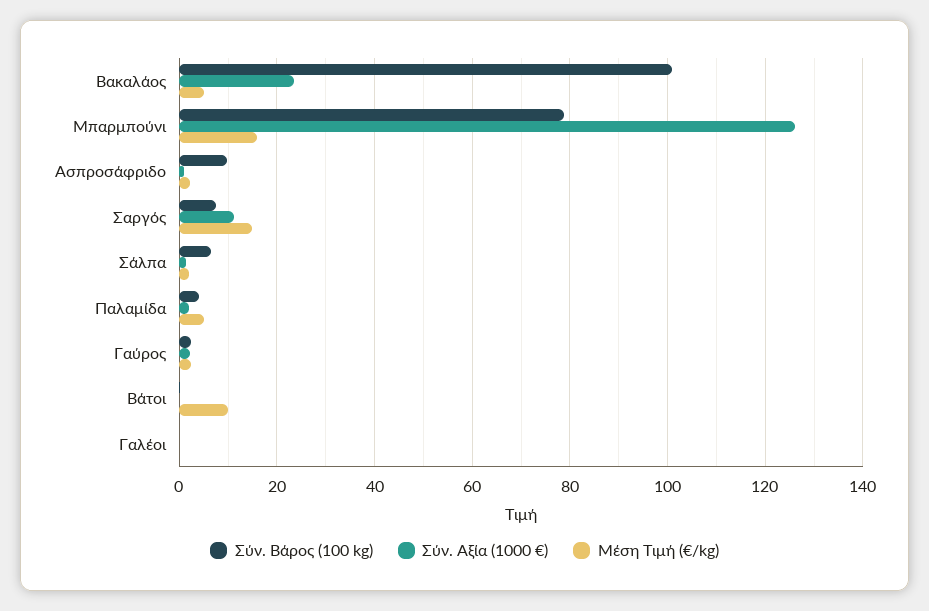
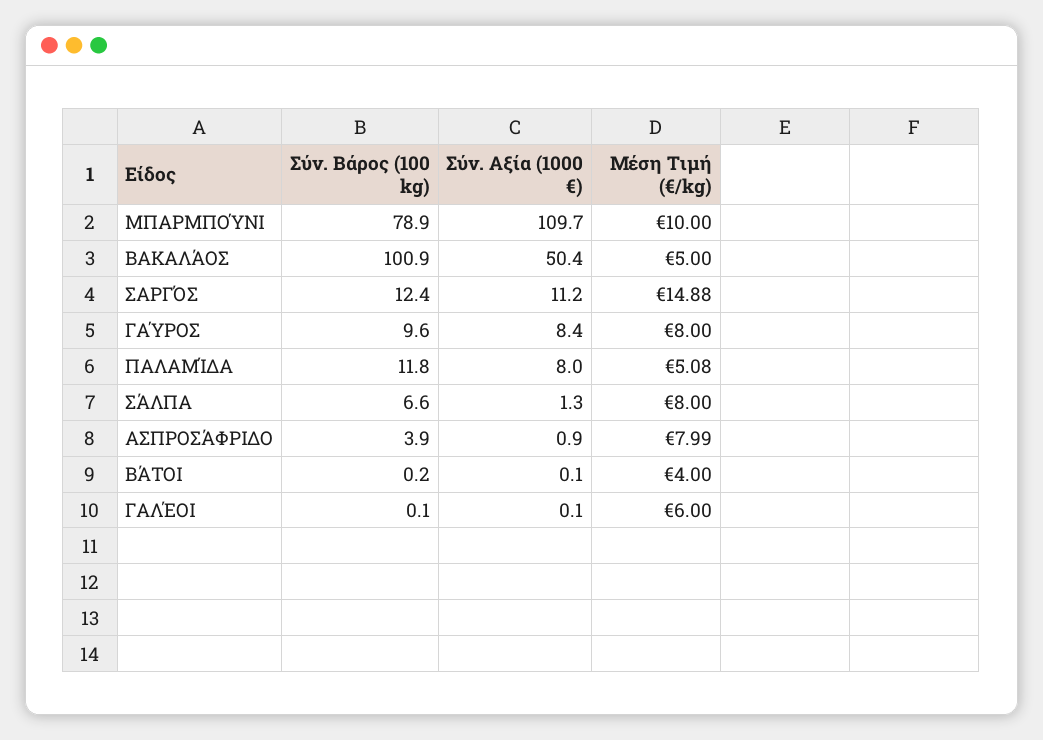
Σύν. Αξία (1000 €), Βακαλάος: 24 -> 50.4
Σύν. Αξία (1000 €), Μπαρμπούνι: 126 -> 109.7
Μέση Τιμή (€/kg), Μπαρμπούνι: 16 -> 10
Σύν. Βάρος (100 kg), Ασπροσάφριδο: 10 -> 3.9
Μέση Τιμή (€/kg), Ασπροσάφριδο: 2 -> 7.99
Σύν. Βάρος (100 kg), Σαργός: 8 -> 12.4
Μέση Τιμή (€/kg), Σάλπα: 2 -> 8
Σύν. Βάρος (100 kg), Παλαμίδα: 4 -> 11.8
Σύν. Αξία (1000 €), Παλαμίδα: 2 -> 8
Σύν. Βάρος (100 kg), Γαύρος: 2 -> 9.6
Σύν. Αξία (1000 €), Γαύρος: 2 -> 8.4
Μέση Τιμή (€/kg), Γαύρος: 2 -> 8
Μέση Τιμή (€/kg), Βάτοι: 10 -> 4
Μέση Τιμή (€/kg), Γαλέοι: 0 -> 6

